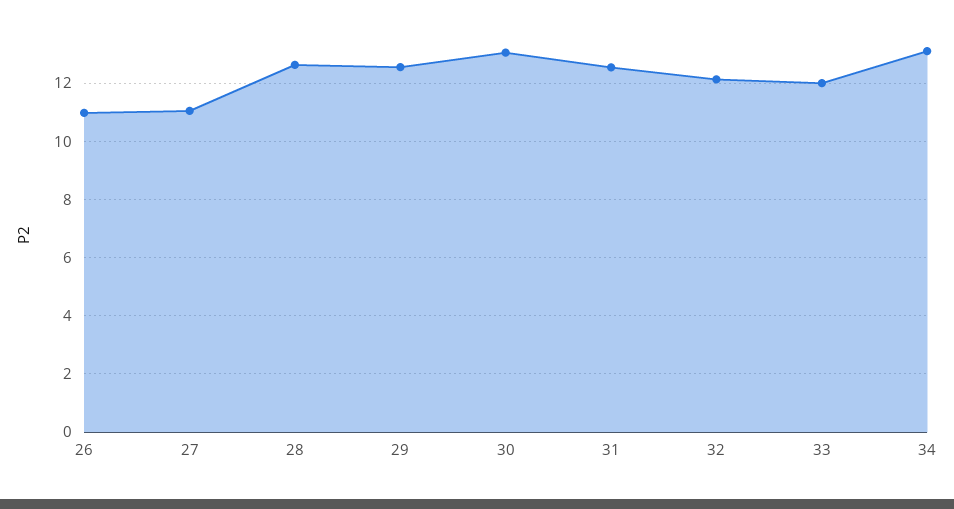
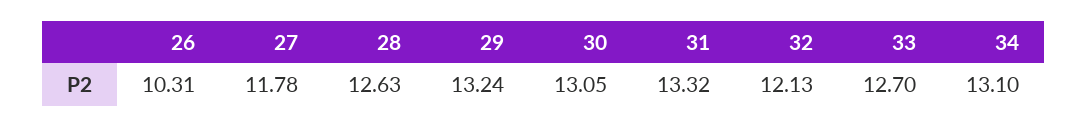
26: 11 -> 10.31
27: 11 -> 11.78
29: 12.5 -> 13.24
31: 12.5 -> 13.32
33: 12 -> 12.7

